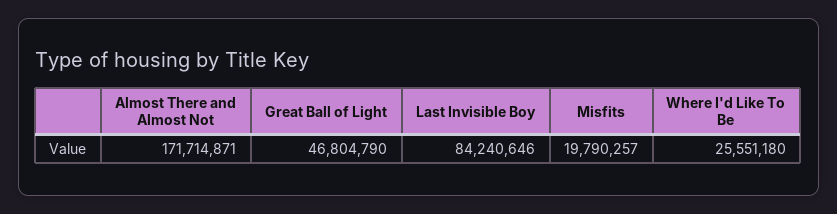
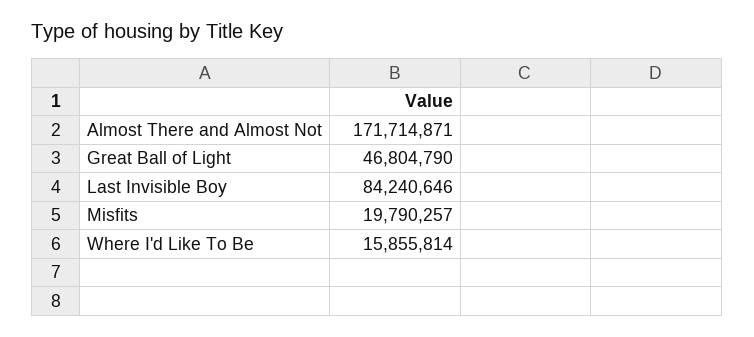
Where I'd Like To Be: 25551180 -> 15855814

